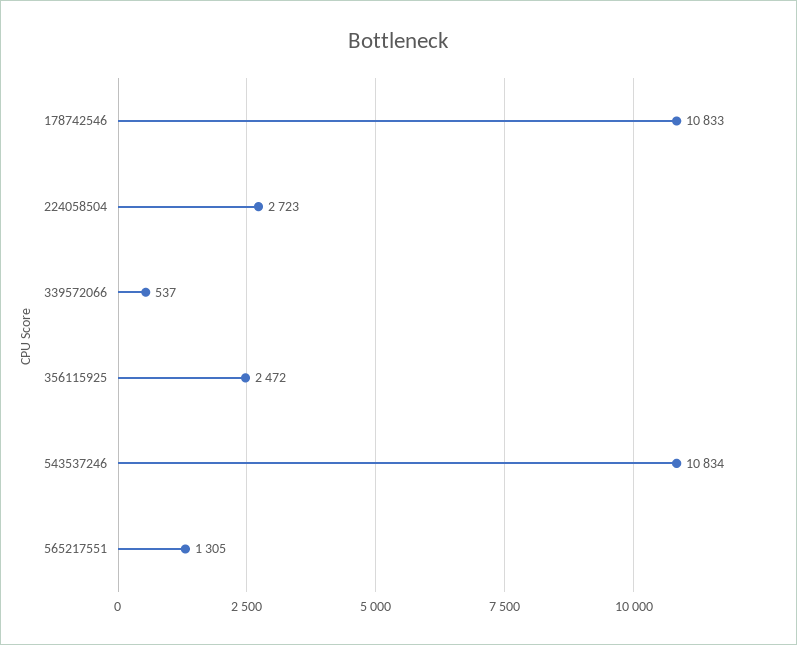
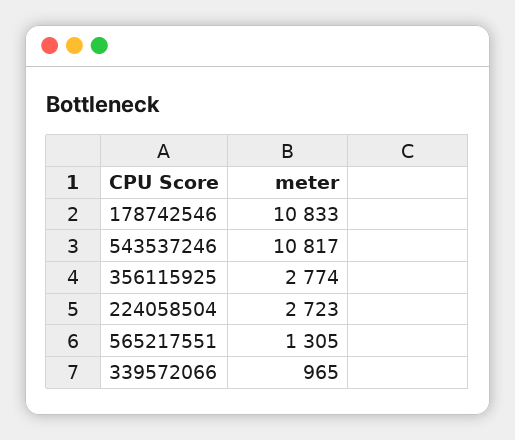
339572066: 537 -> 965
356115925: 2472 -> 2774
543537246: 10834 -> 10817

